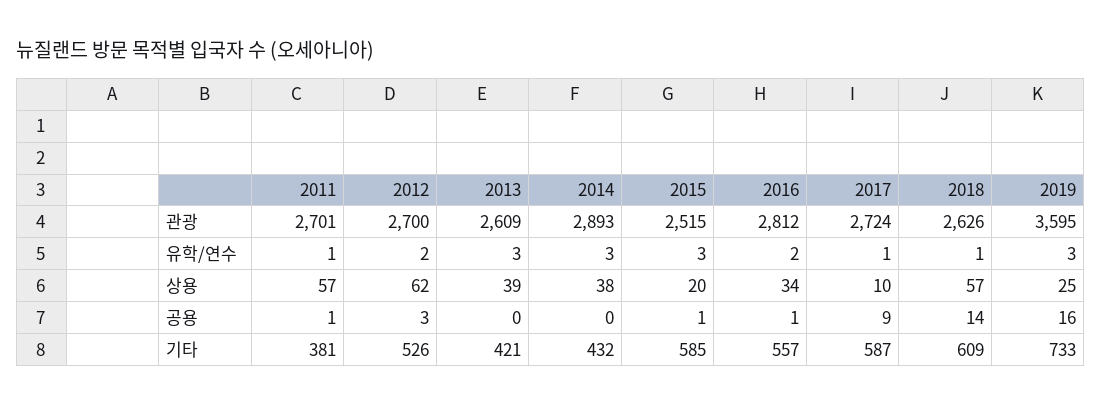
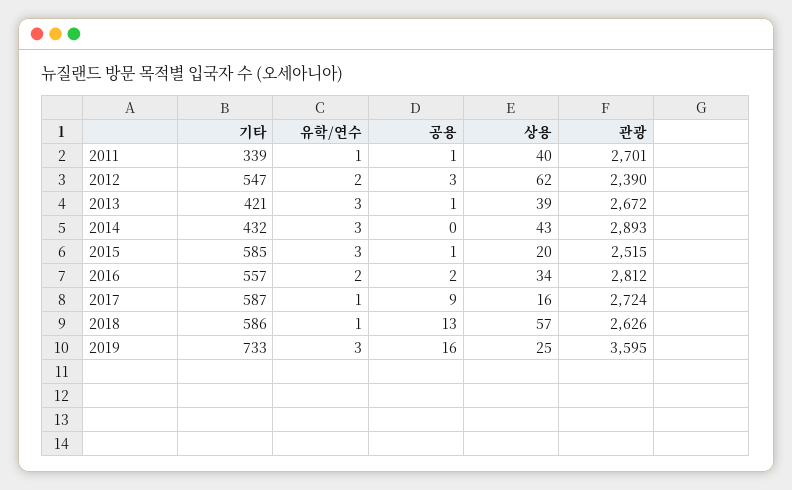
2012, 관광: 2700 -> 2390
2013, 관광: 2609 -> 2672
2011, 상용: 57 -> 40
2014, 상용: 38 -> 43
2017, 상용: 10 -> 16
2013, 공용: 0 -> 1
2016, 공용: 1 -> 2
2018, 공용: 14 -> 13
2011, 기타: 381 -> 339
2012, 기타: 526 -> 547
2018, 기타: 609 -> 586

